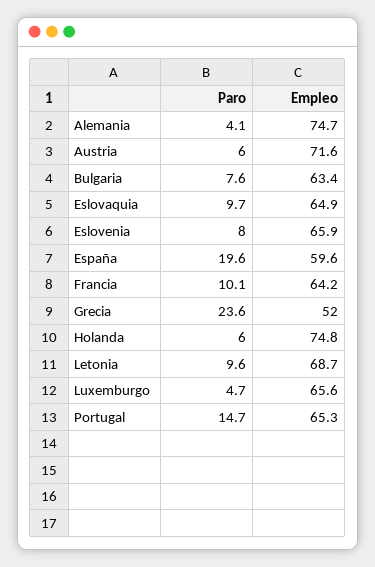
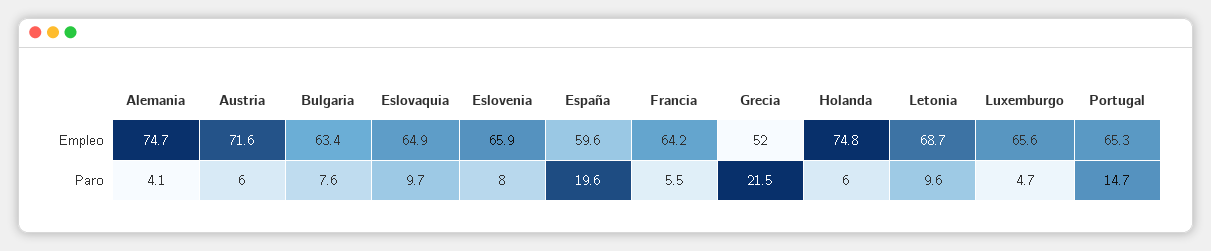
Paro, Francia: 10.1 -> 5.5
Paro, Grecia: 23.6 -> 21.5

